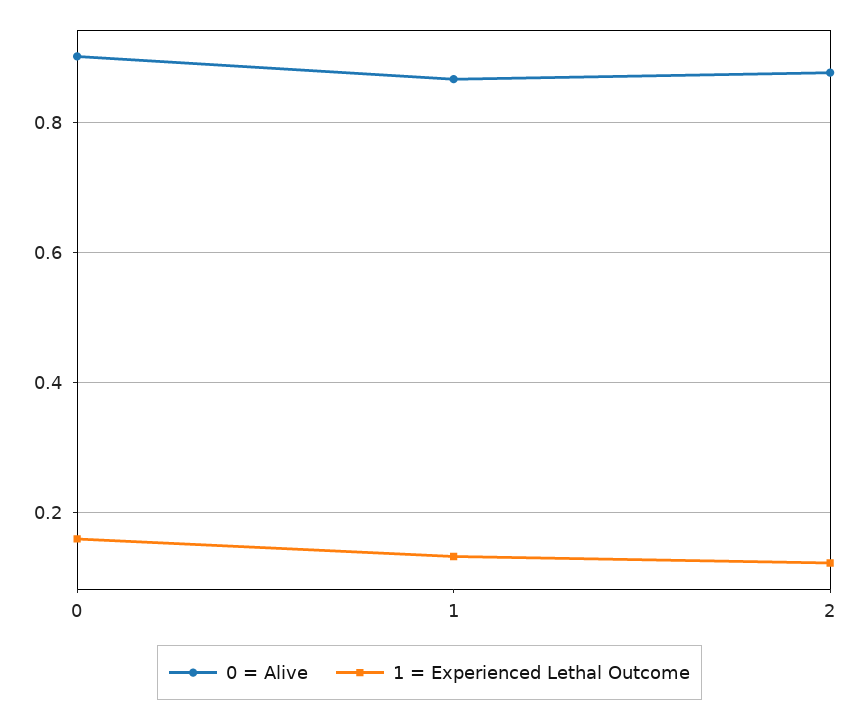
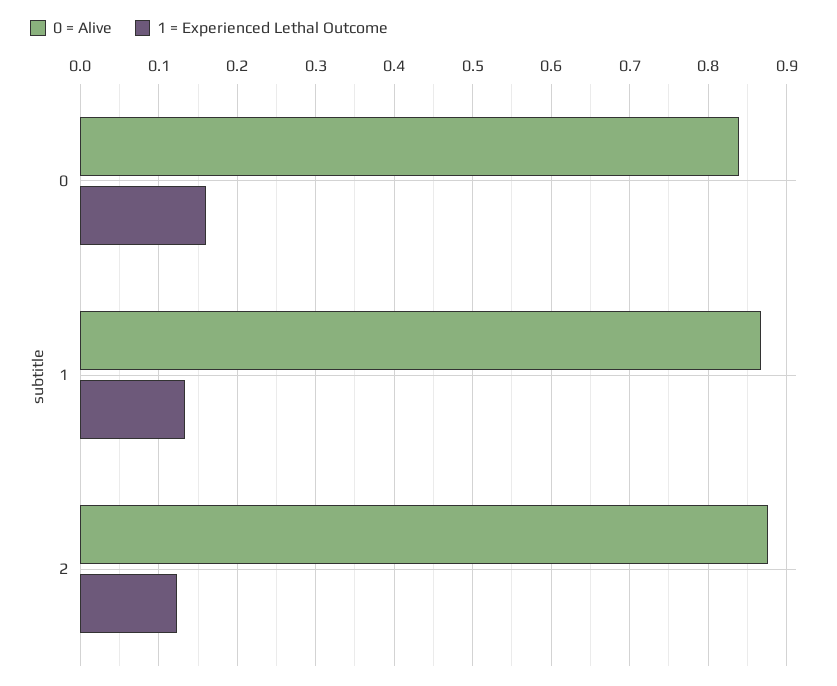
0 = Alive, 0: 0.9 -> 0.84

